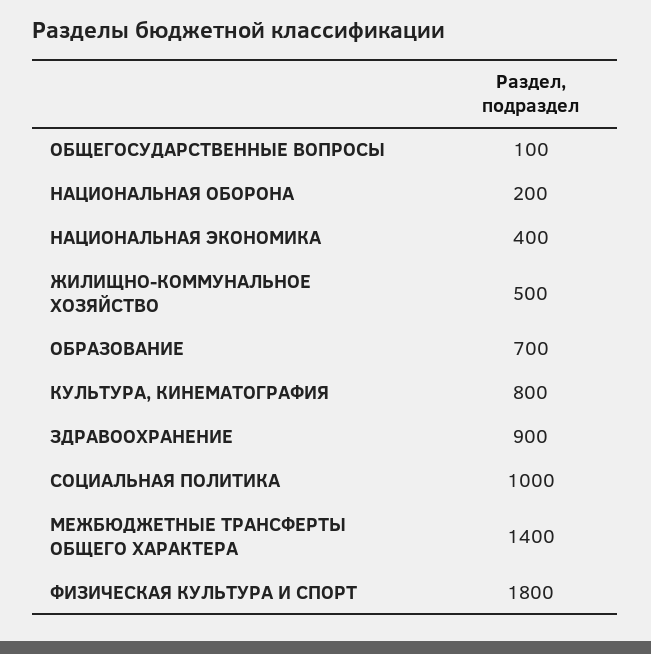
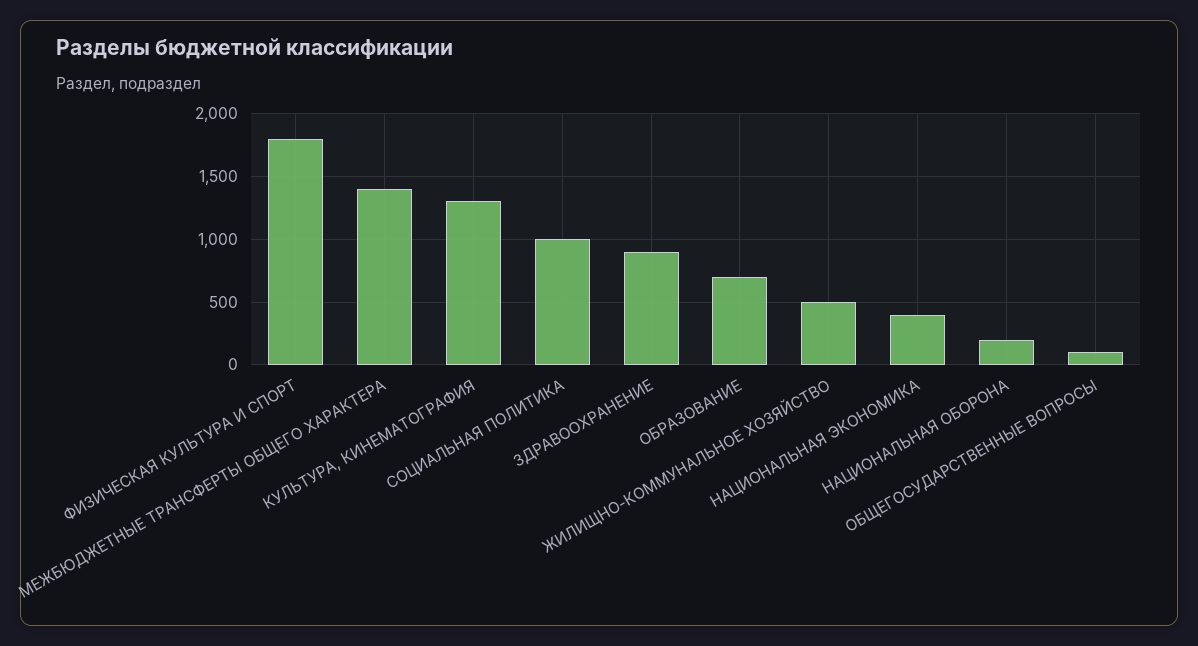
КУЛЬТУРА, КИНЕМАТОГРАФИЯ: 800 -> 1300

